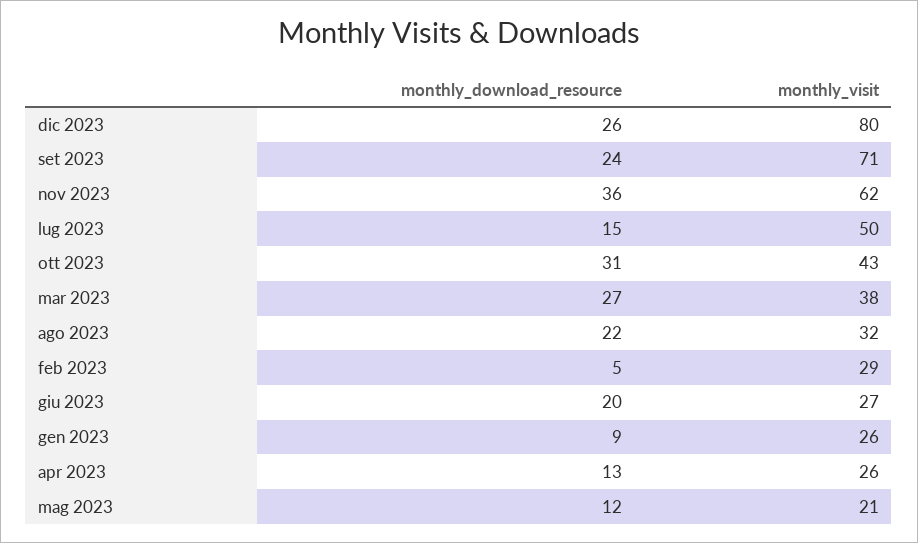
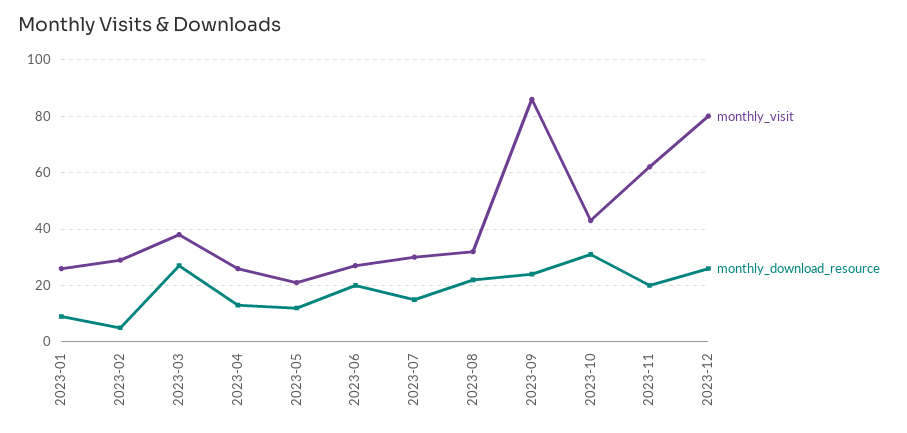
monthly_visit, set 2023: 71 -> 85
monthly_download_resource, nov 2023: 36 -> 20
monthly_visit, lug 2023: 50 -> 30

